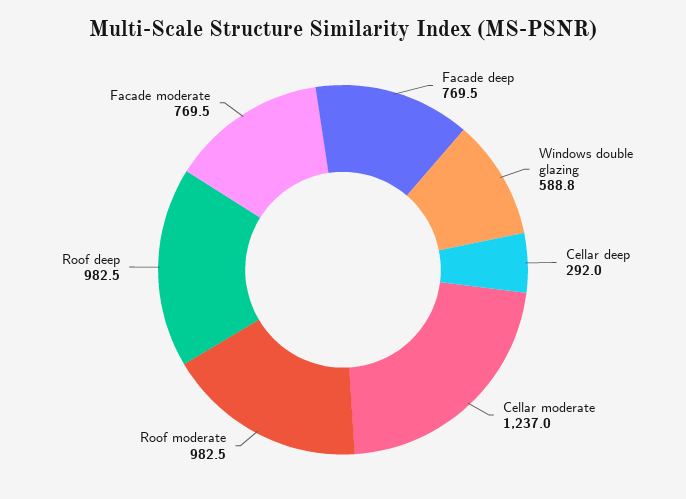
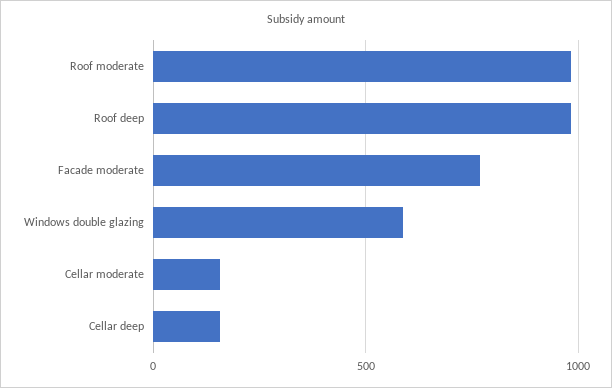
Facade deep: 769.5 -> none
Cellar deep: 292 -> 150
Cellar moderate: 1237 -> 150

